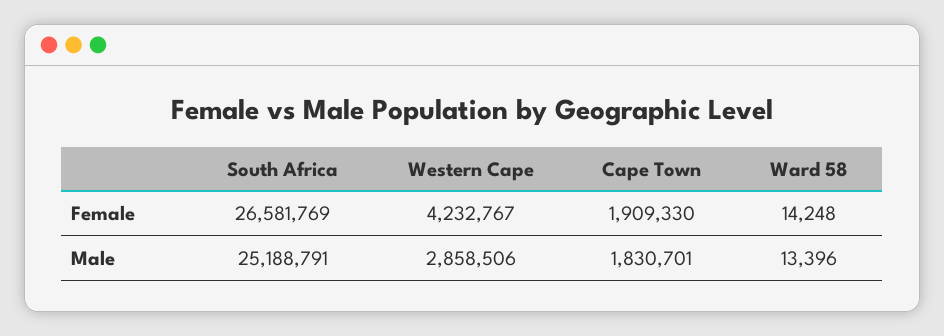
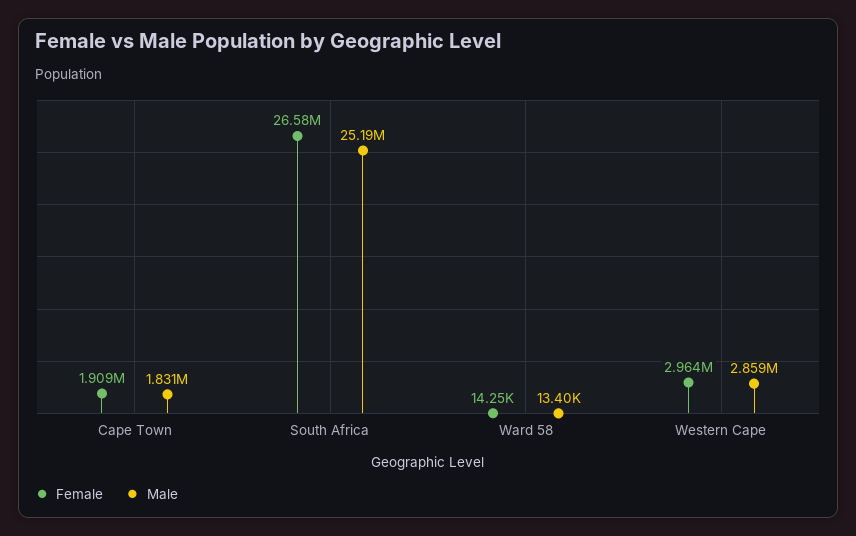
Female, Western Cape: 4232767 -> 2964000

